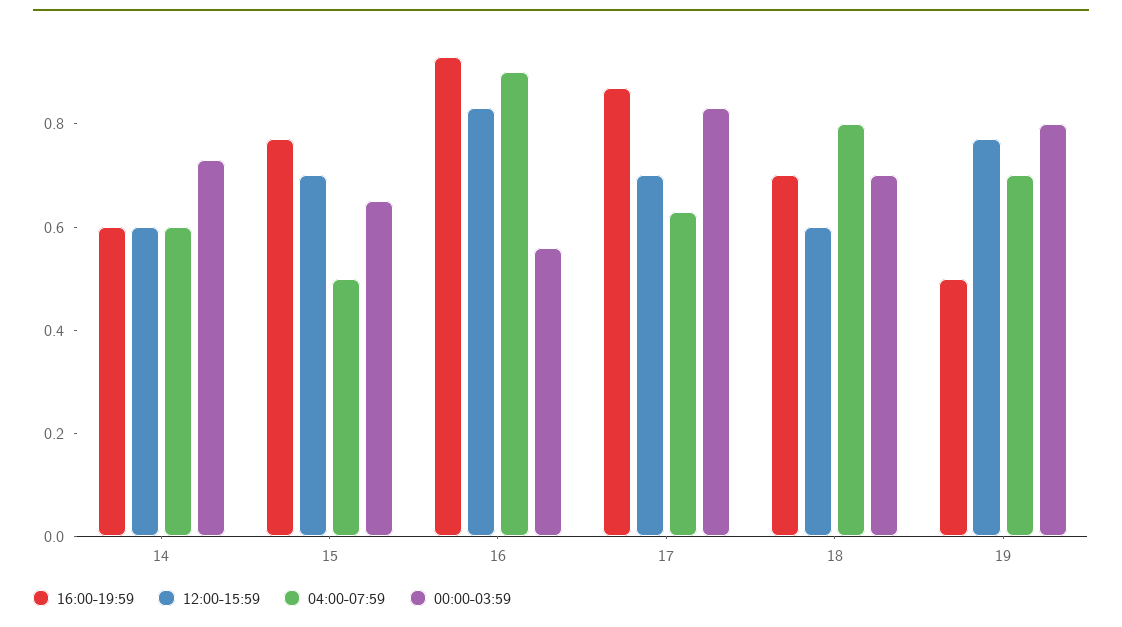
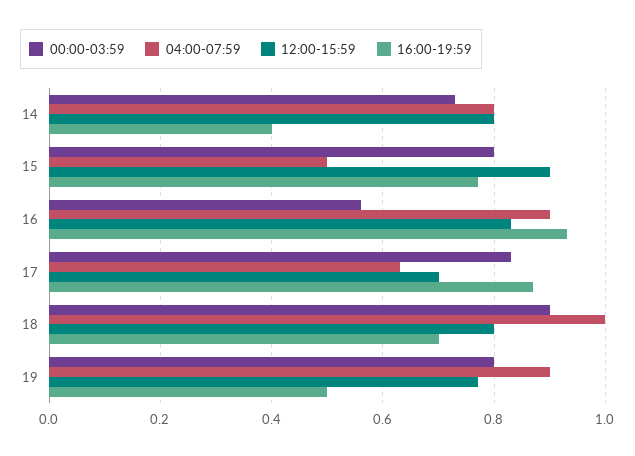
16:00-19:59, 14: 0.6 -> 0.4
12:00-15:59, 14: 0.6 -> 0.8
04:00-07:59, 14: 0.6 -> 0.8
12:00-15:59, 15: 0.7 -> 0.9
00:00-03:59, 15: 0.65 -> 0.8
12:00-15:59, 18: 0.6 -> 0.8
04:00-07:59, 18: 0.8 -> 1
00:00-03:59, 18: 0.7 -> 0.9
04:00-07:59, 19: 0.7 -> 0.9

